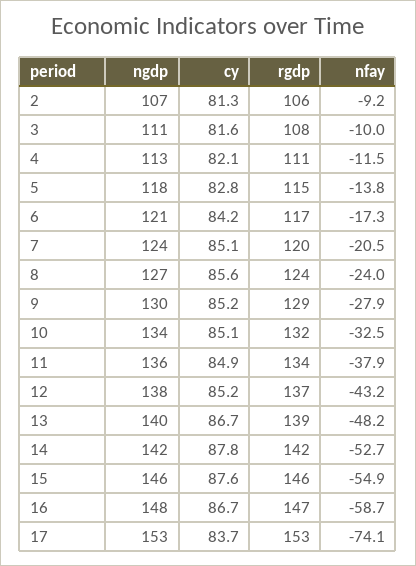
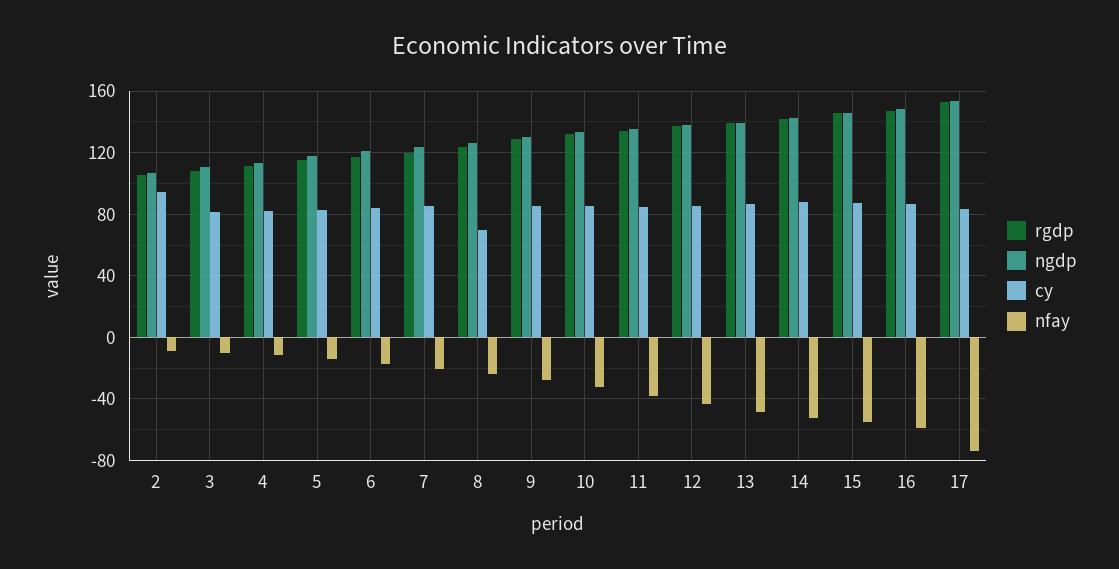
cy, 2: 81.3 -> 95
cy, 8: 85.6 -> 70

